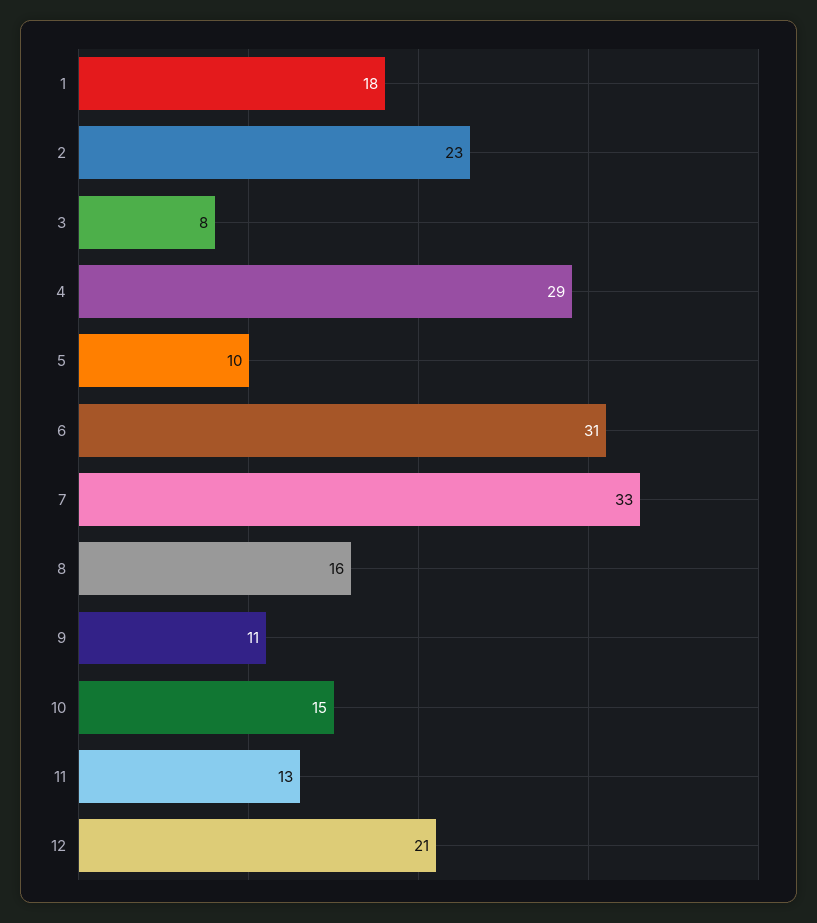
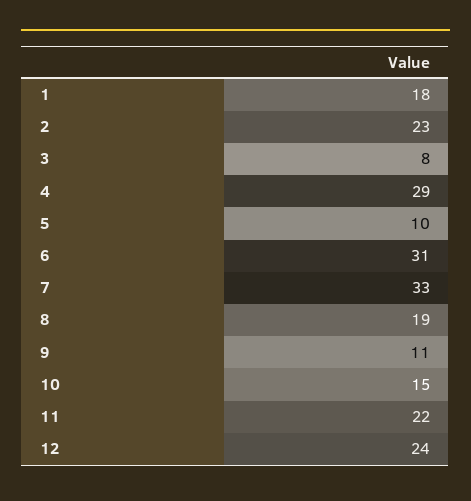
8: 16 -> 19
11: 13 -> 22
12: 21 -> 24

